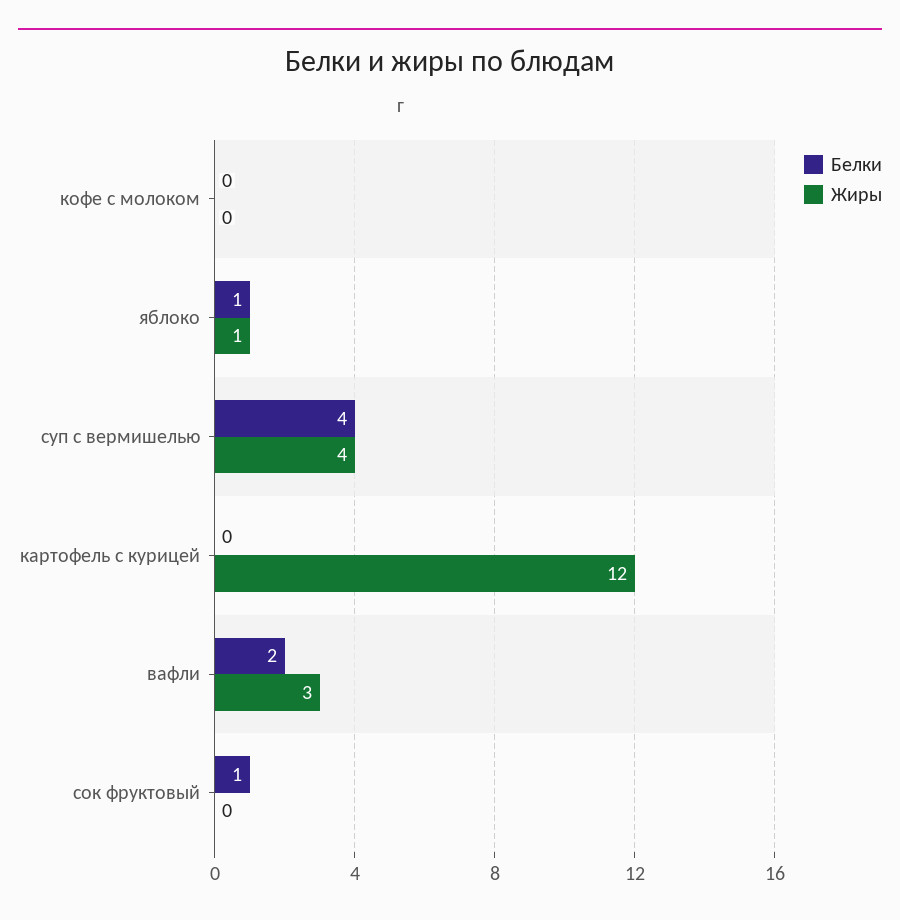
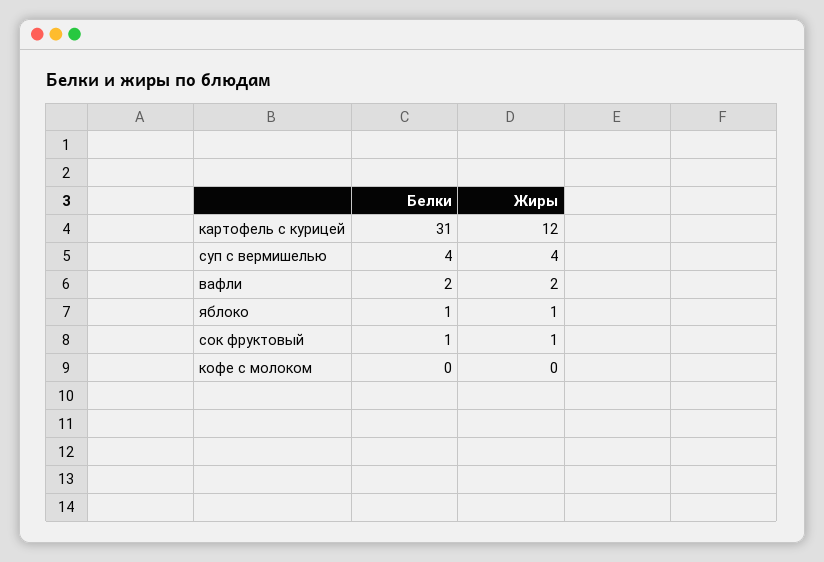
Белки, картофель с курицей: 0 -> 31
Жиры, вафли: 3 -> 2
Жиры, сок фруктовый: 0 -> 1

